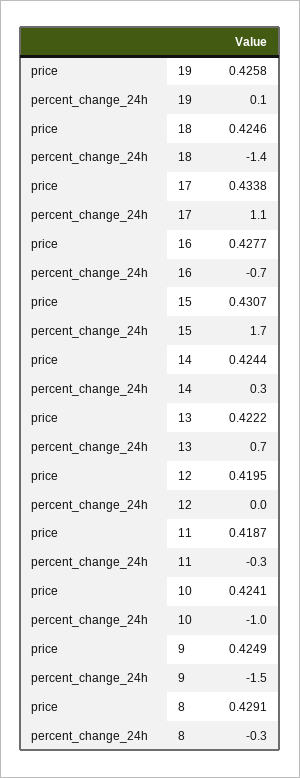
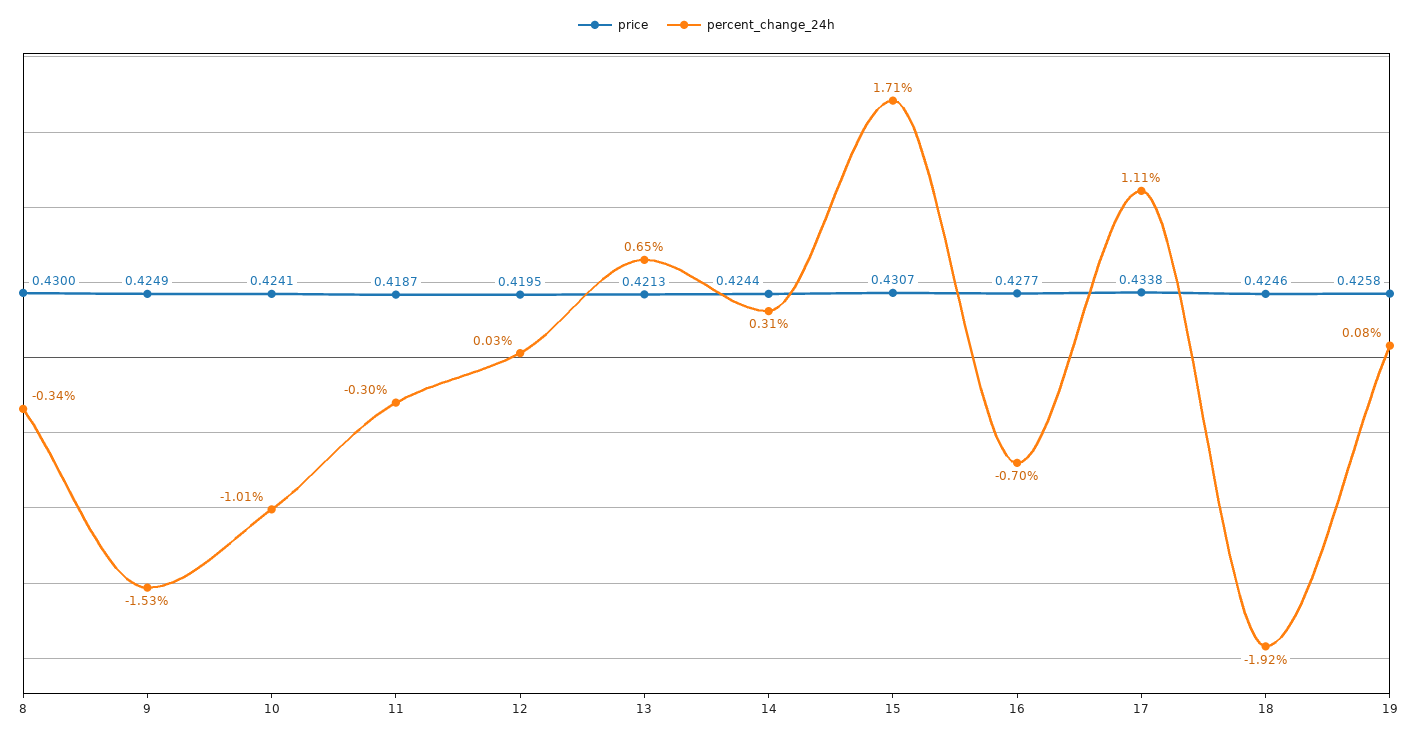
percent_change_24h, 18: -1.4 -> -1.92
price, 13: 0.4222 -> 0.4213
price, 8: 0.4291 -> 0.43

